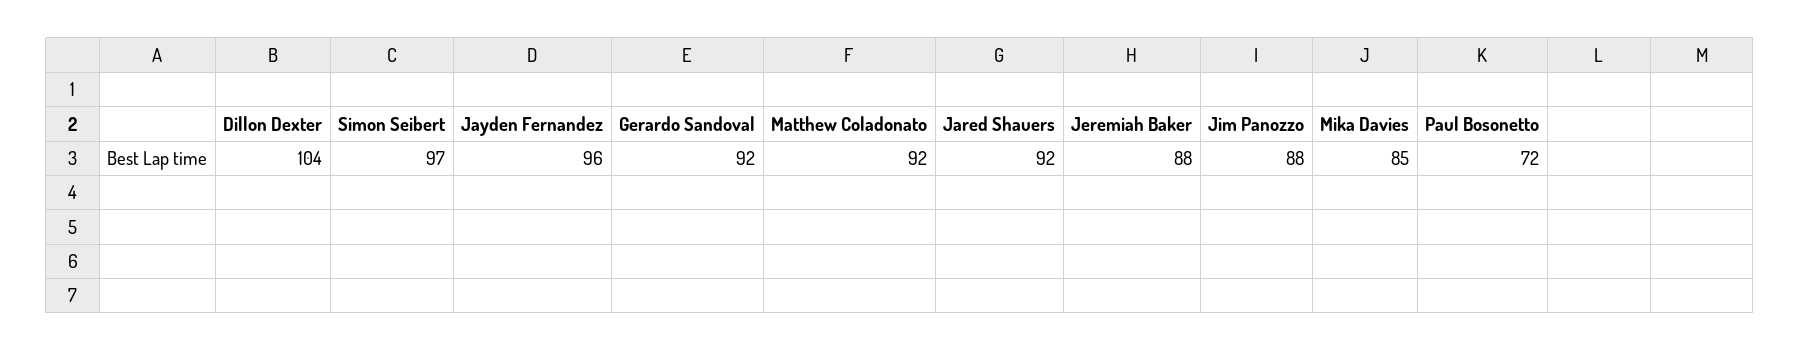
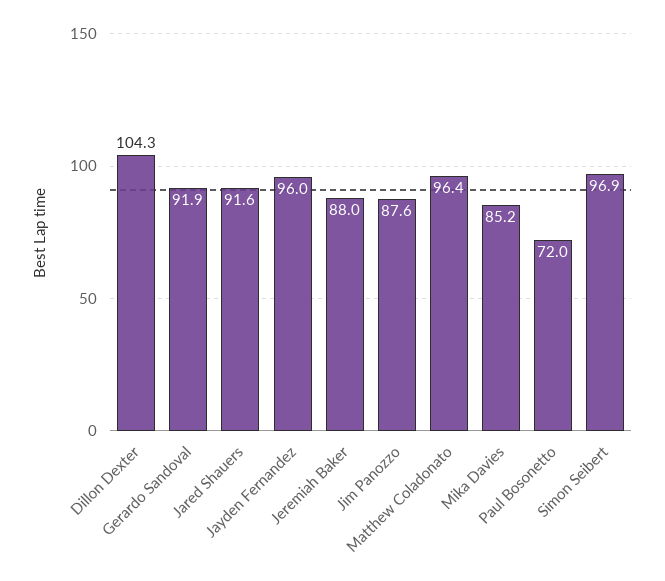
Matthew Coladonato: 92 -> 96.4

